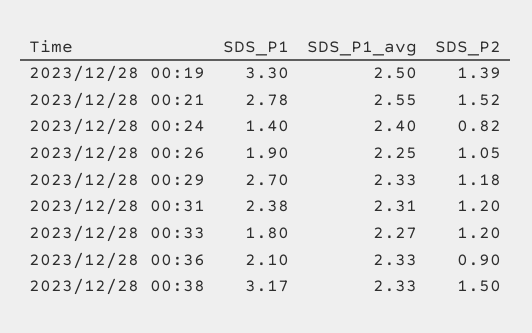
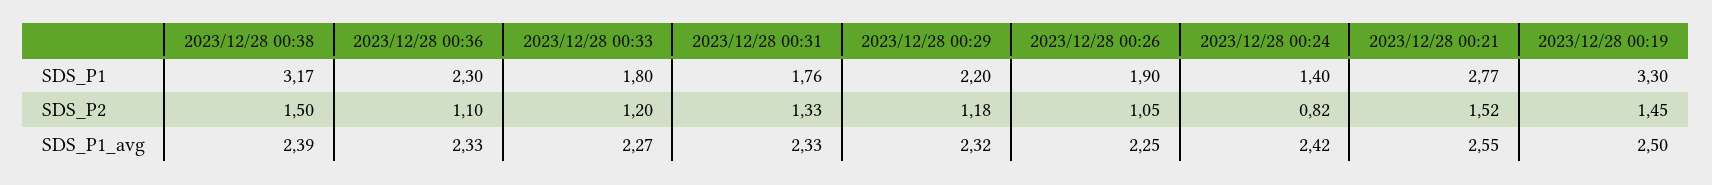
SDS_P2, 2023/12/28 00:19: 1.39 -> 1.45
SDS_P1, 2023/12/28 00:21: 2.78 -> 2.77
SDS_P1_avg, 2023/12/28 00:24: 2.4 -> 2.42
SDS_P1, 2023/12/28 00:29: 2.7 -> 2.2
SDS_P1_avg, 2023/12/28 00:29: 2.33 -> 2.32
SDS_P1, 2023/12/28 00:31: 2.38 -> 1.76
SDS_P1_avg, 2023/12/28 00:31: 2.31 -> 2.33
SDS_P2, 2023/12/28 00:31: 1.2 -> 1.33
SDS_P1, 2023/12/28 00:36: 2.1 -> 2.3
SDS_P2, 2023/12/28 00:36: 0.9 -> 1.1
SDS_P1_avg, 2023/12/28 00:38: 2.33 -> 2.39

